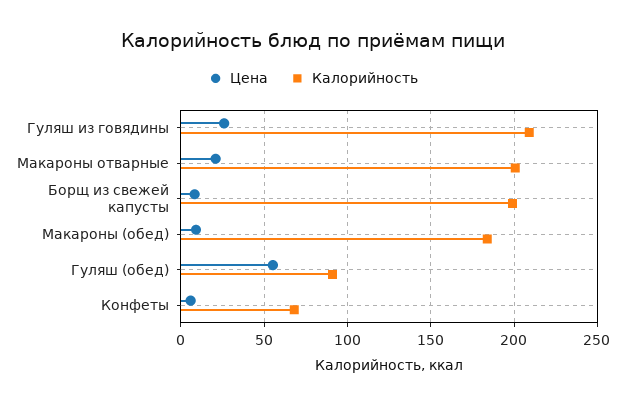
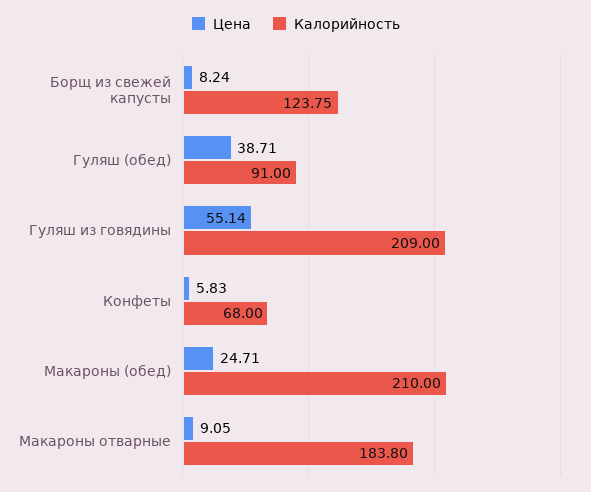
Цена, Гуляш из говядины: 25 -> 55.14
Цена, Макароны отварные: 20 -> 9.05
Калорийность, Макароны отварные: 200 -> 183.8
Калорийность, Борщ из свежей капусты: 200 -> 123.75
Цена, Макароны (обед): 10 -> 24.71
Калорийность, Макароны (обед): 185 -> 210
Цена, Гуляш (обед): 55 -> 38.71

